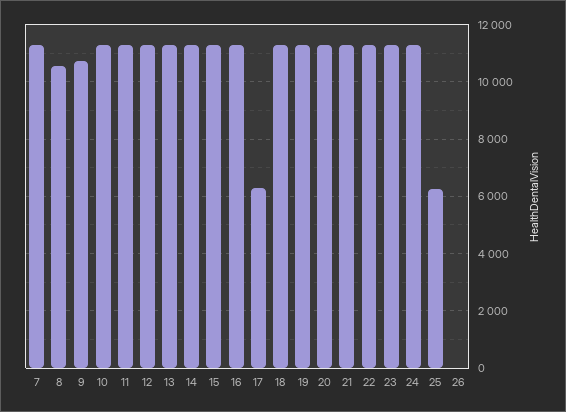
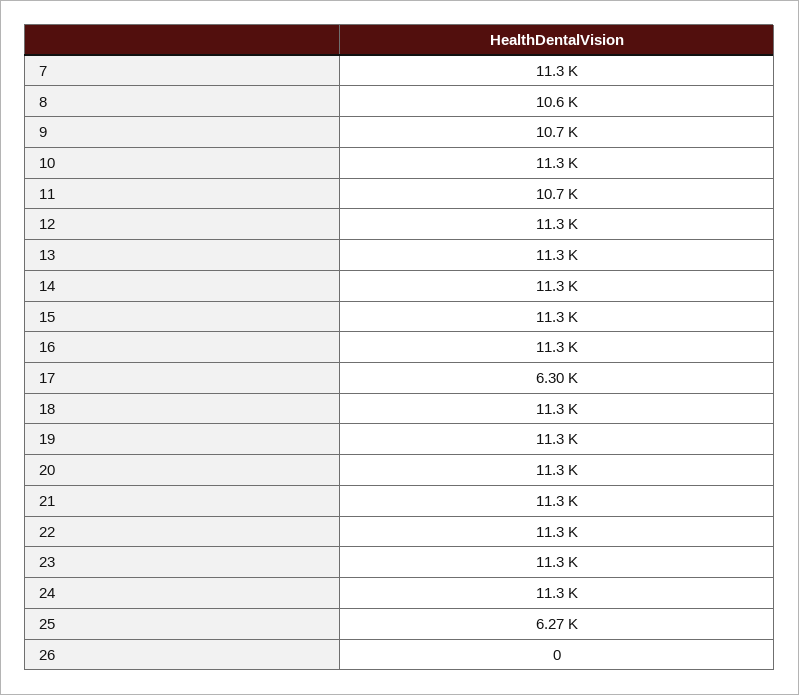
11: 11250 -> 10700

